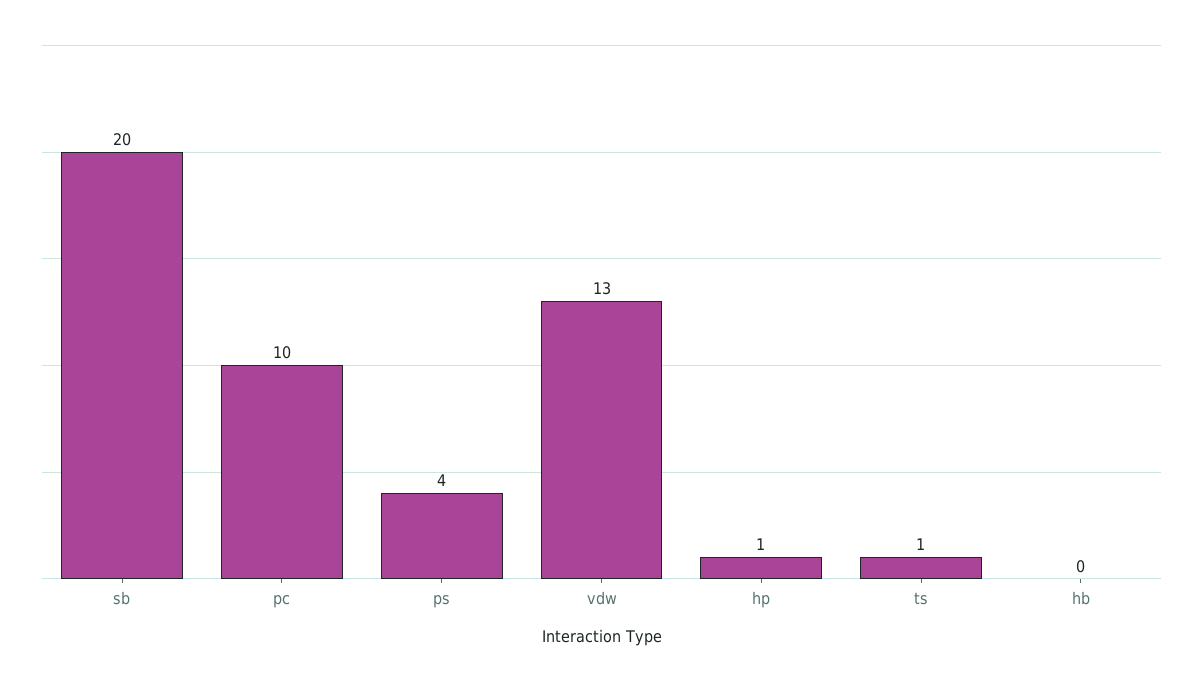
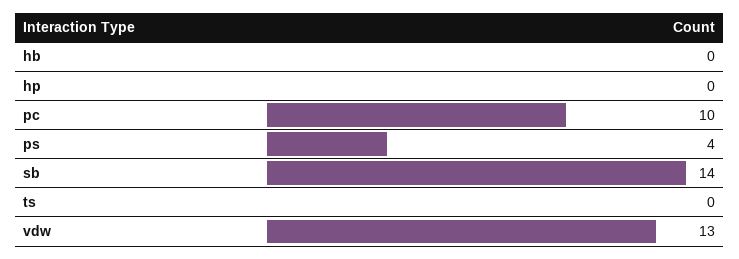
sb: 20 -> 14
hp: 1 -> 0
ts: 1 -> 0

